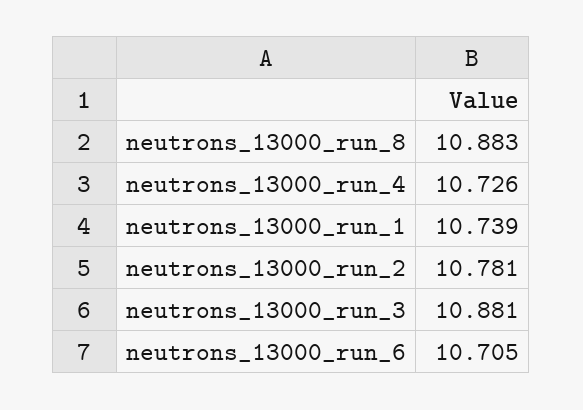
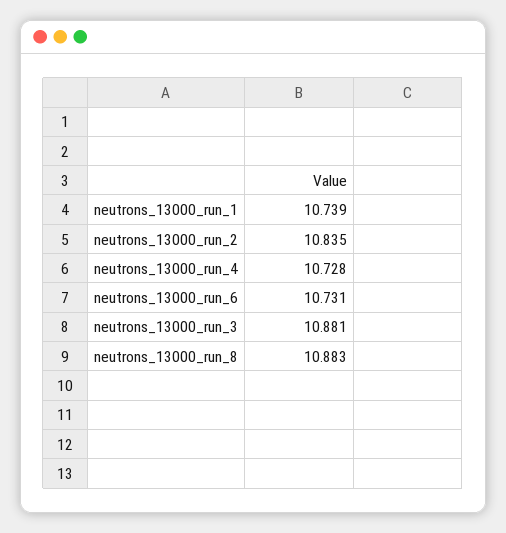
neutrons_13000_run_4: 10.726 -> 10.728
neutrons_13000_run_2: 10.781 -> 10.835
neutrons_13000_run_6: 10.705 -> 10.731

